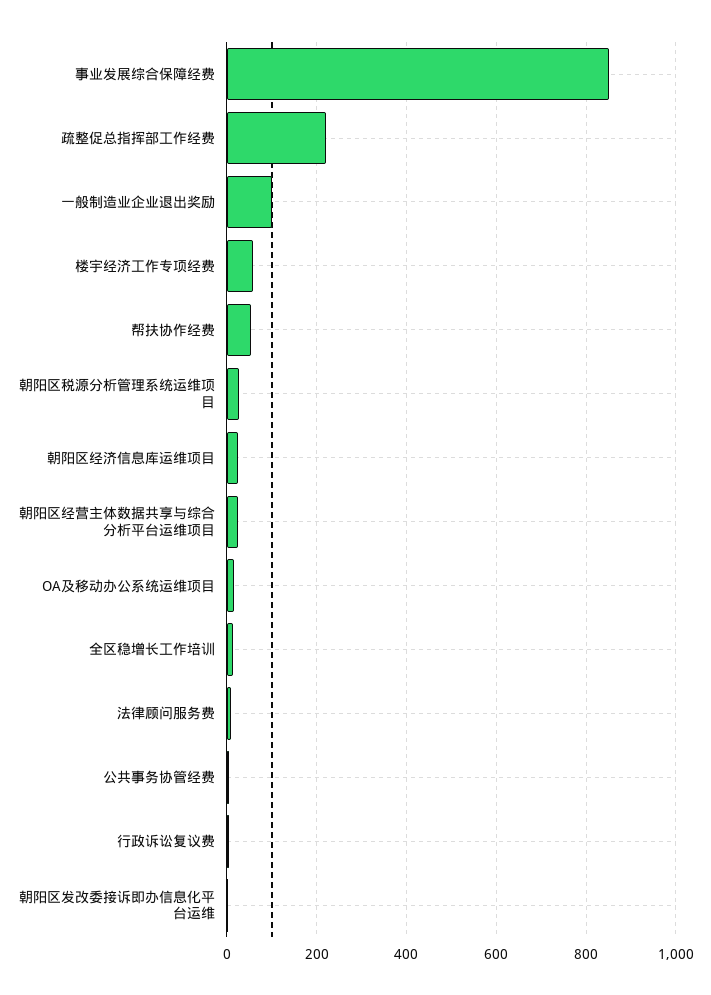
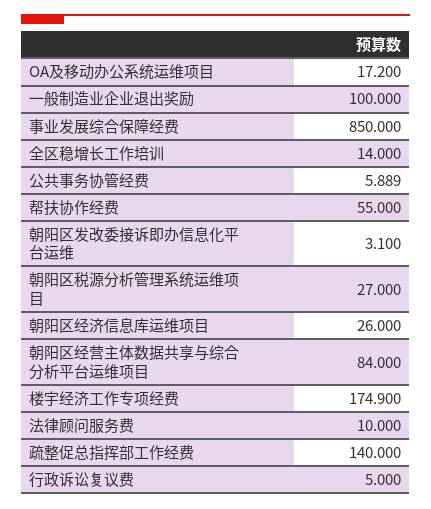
疏整促总指挥部工作经费: 220 -> 140
楼宇经济工作专项经费: 60 -> 174.9
朝阳区经营主体数据共享与综合分析平台运维项目: 20 -> 84

